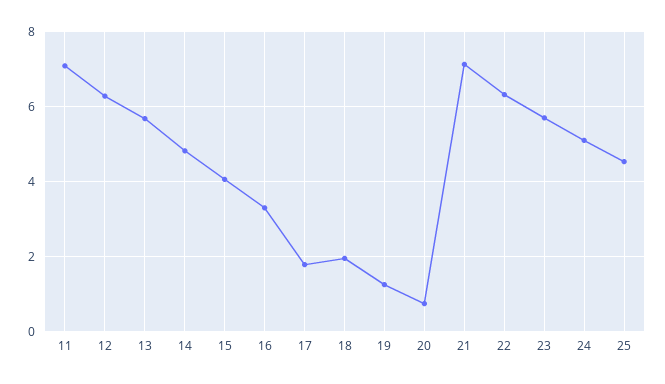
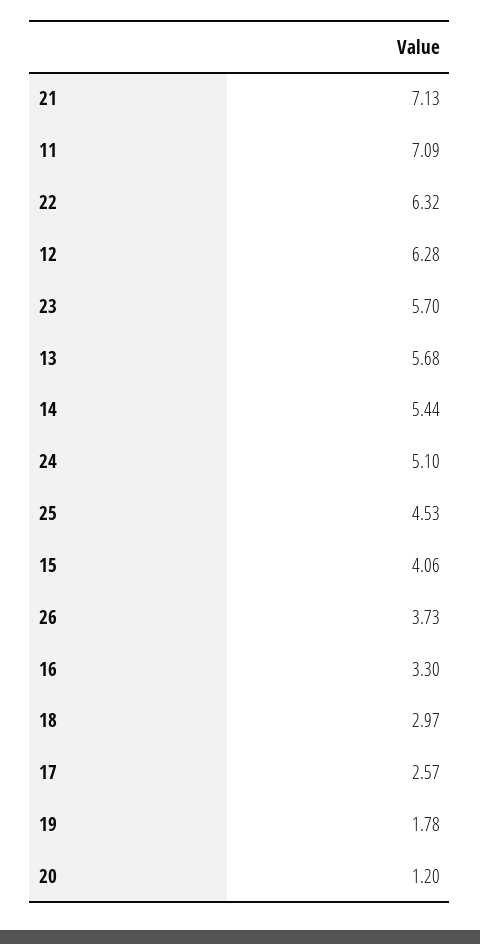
14: 4.8 -> 5.44
17: 1.8 -> 2.57
18: 2 -> 2.97
19: 1.2 -> 1.78
20: 0.8 -> 1.2
26: none -> 3.73

